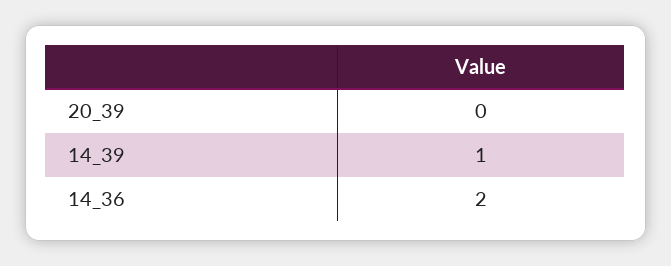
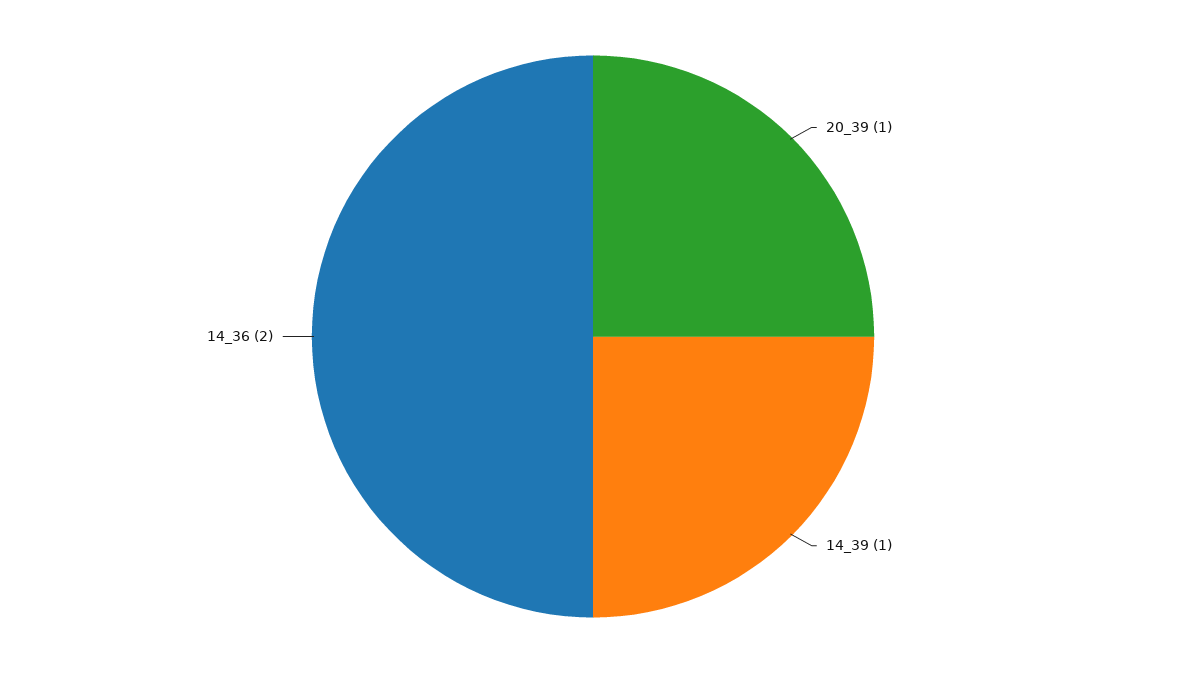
20_39: 0 -> 1

